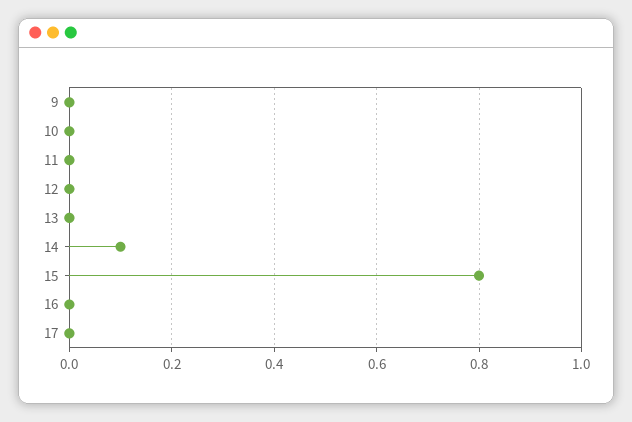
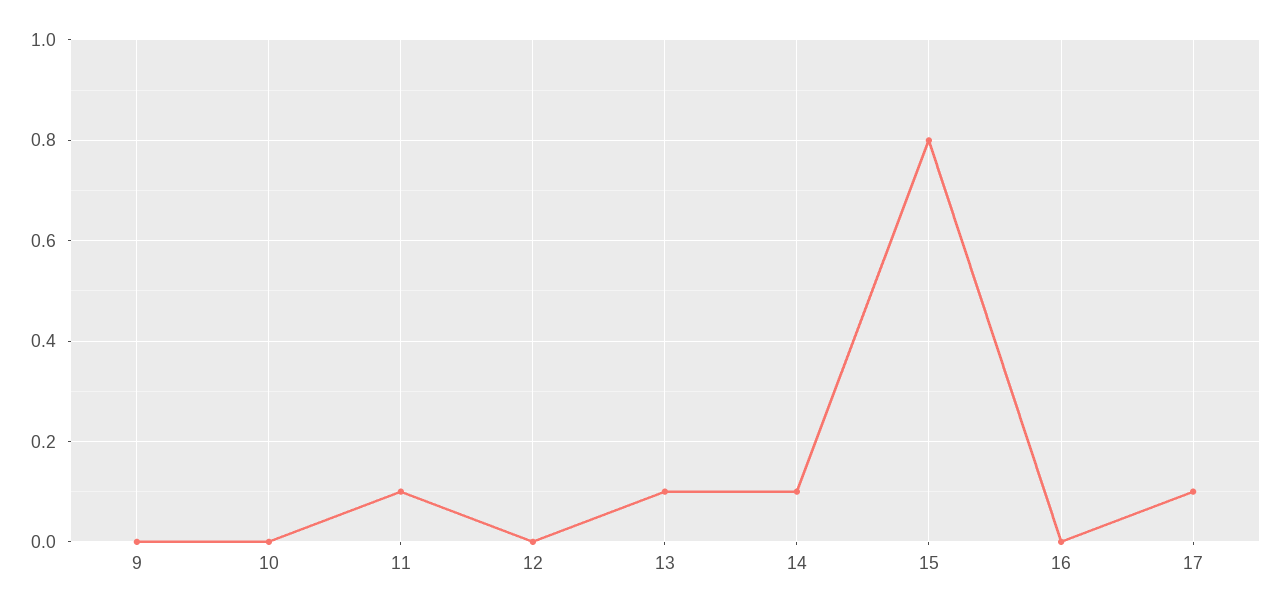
11: 0 -> 0.1
13: 0 -> 0.1
17: 0 -> 0.1

